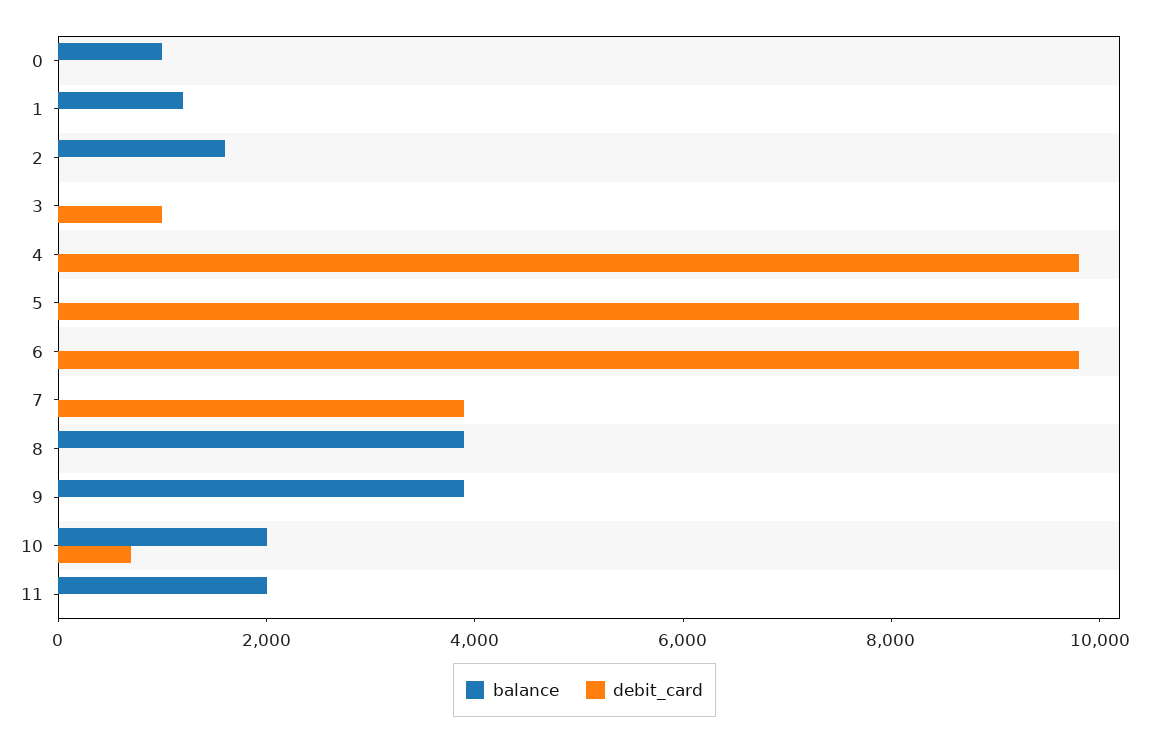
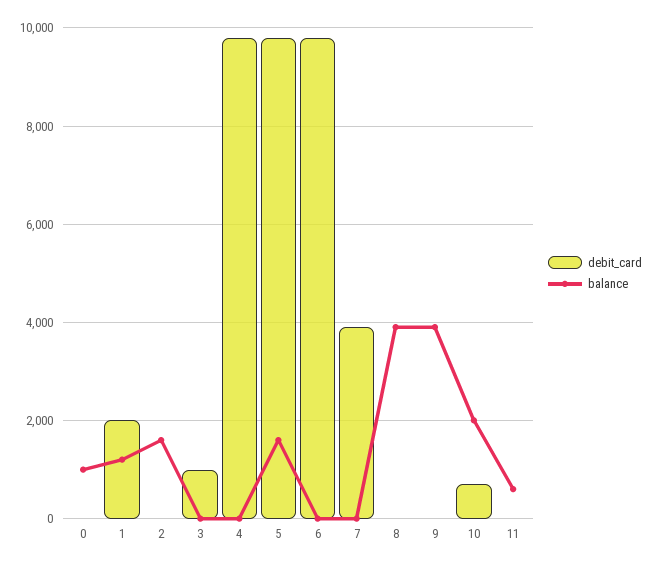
debit_card, 1: 0 -> 2000
balance, 5: 0 -> 1600
balance, 11: 2000 -> 600

